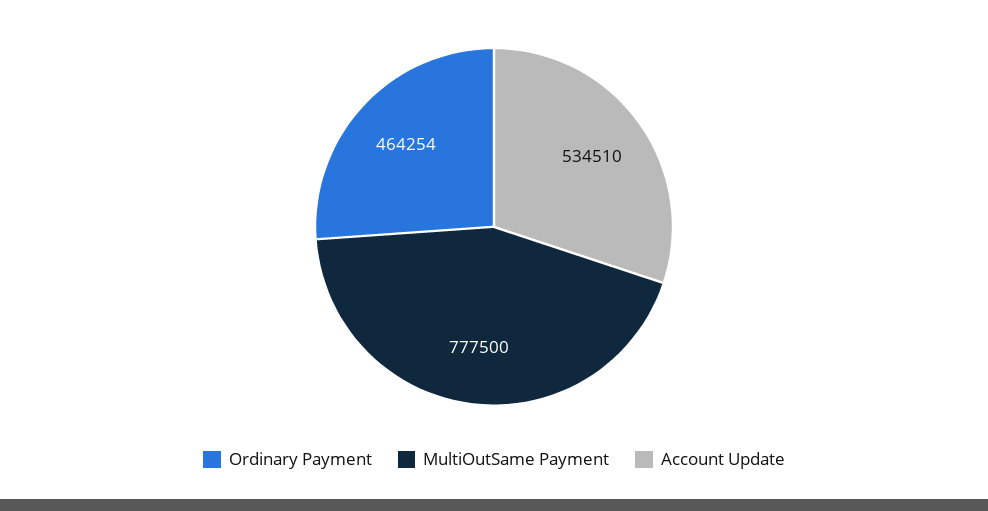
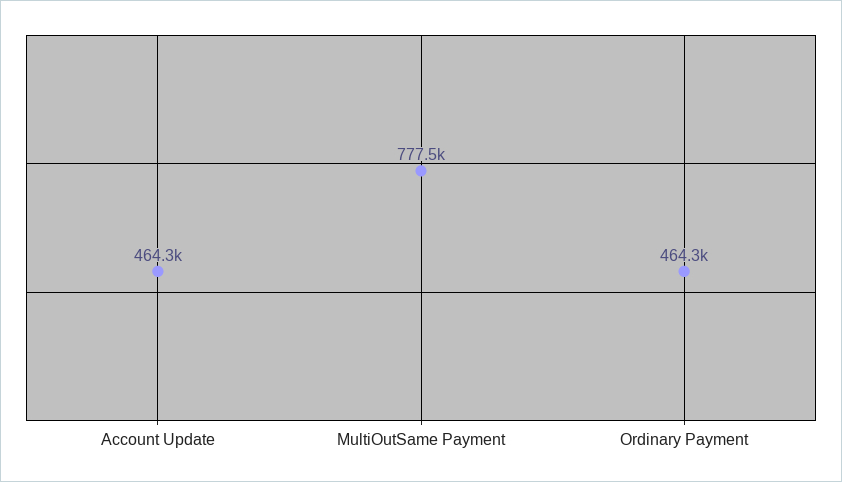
Account Update: 534510 -> 464300

